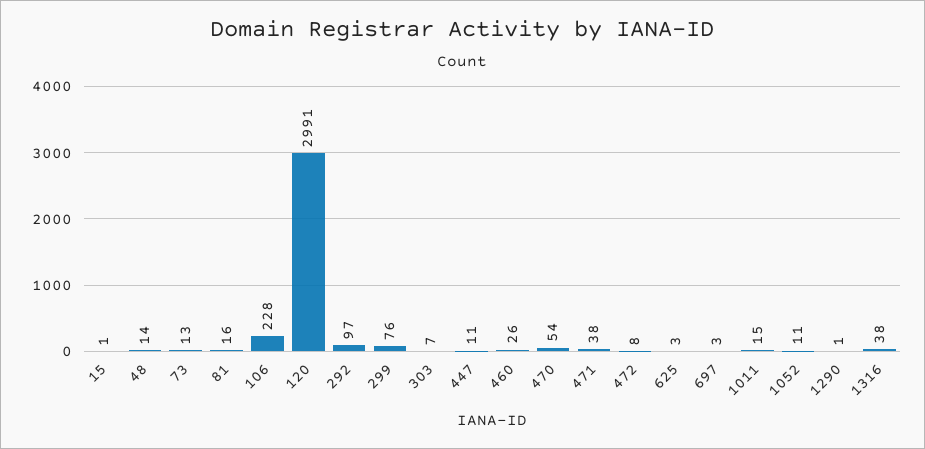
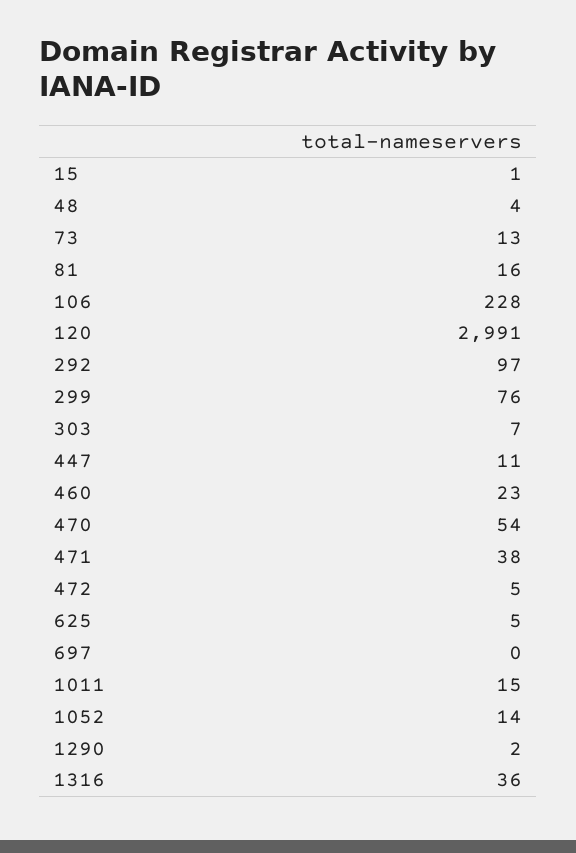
48: 14 -> 4
460: 26 -> 23
472: 8 -> 5
625: 3 -> 5
697: 3 -> 0
1052: 11 -> 14
1290: 1 -> 2
1316: 38 -> 36

